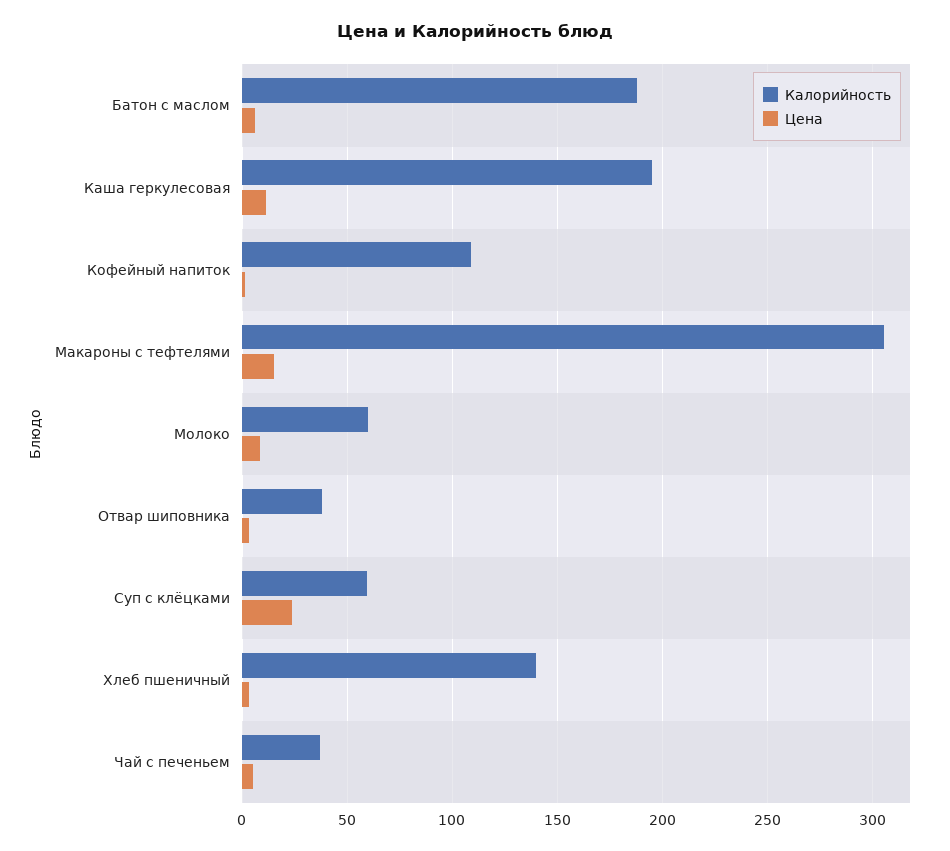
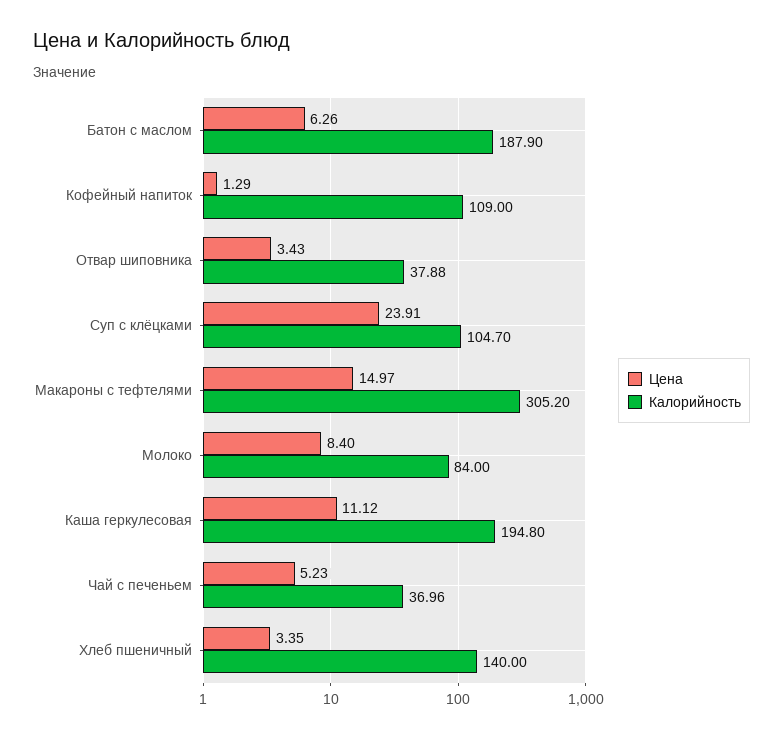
Калорийность, Молоко: 60 -> 84
Калорийность, Суп с клёцками: 60 -> 104.7

